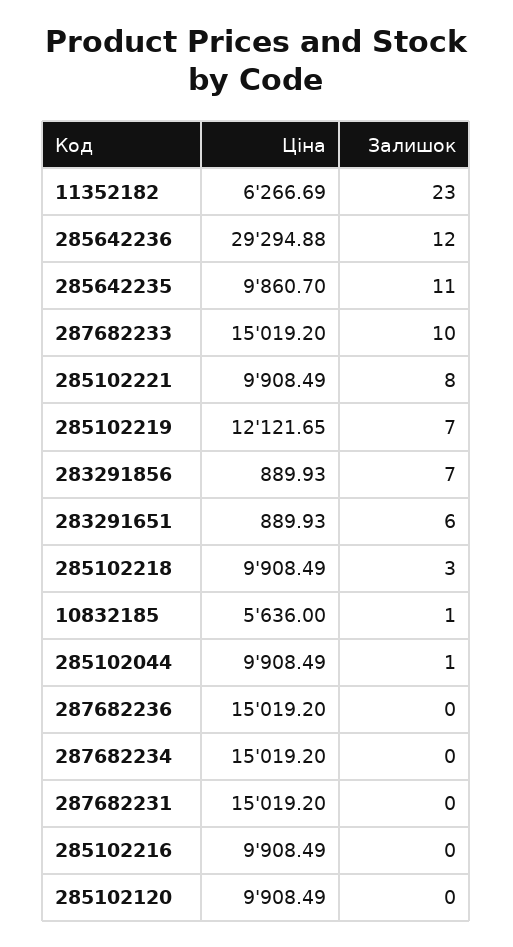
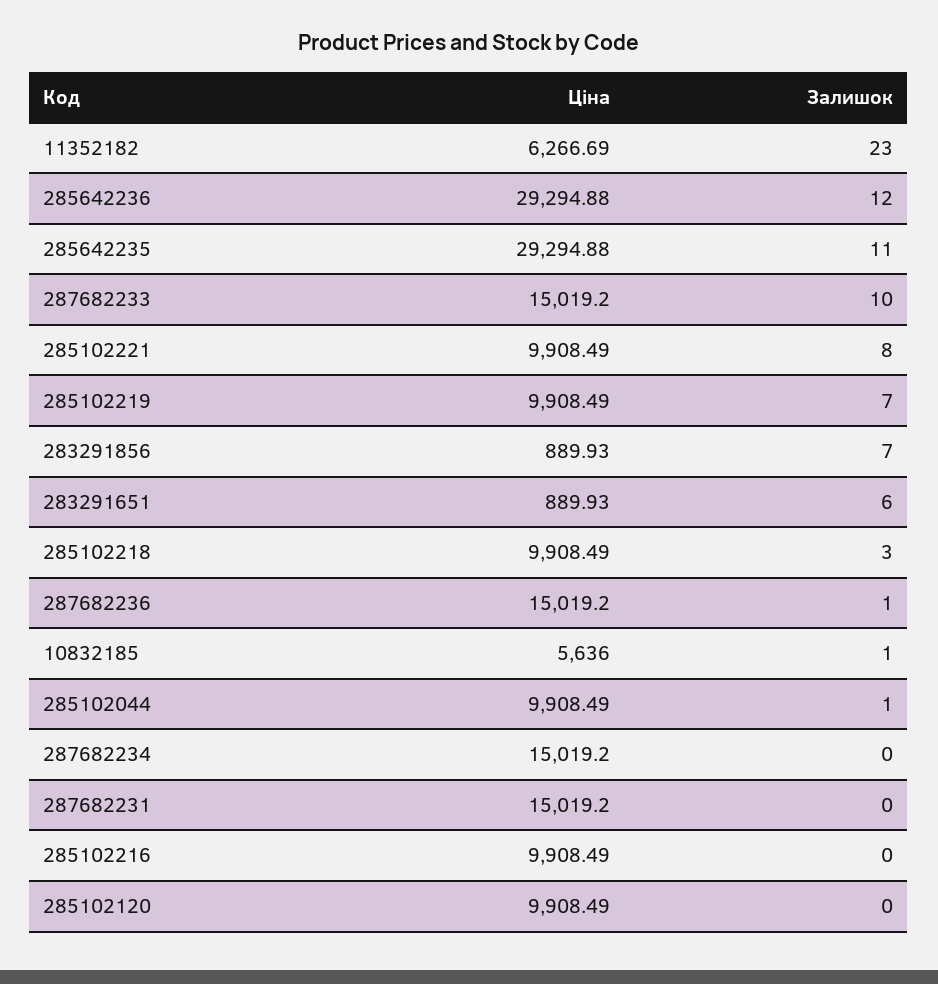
Ціна, 285642235: 9860.7 -> 29294.88
Ціна, 285102219: 12121.65 -> 9908.49
Залишок, 287682236: 0 -> 1

